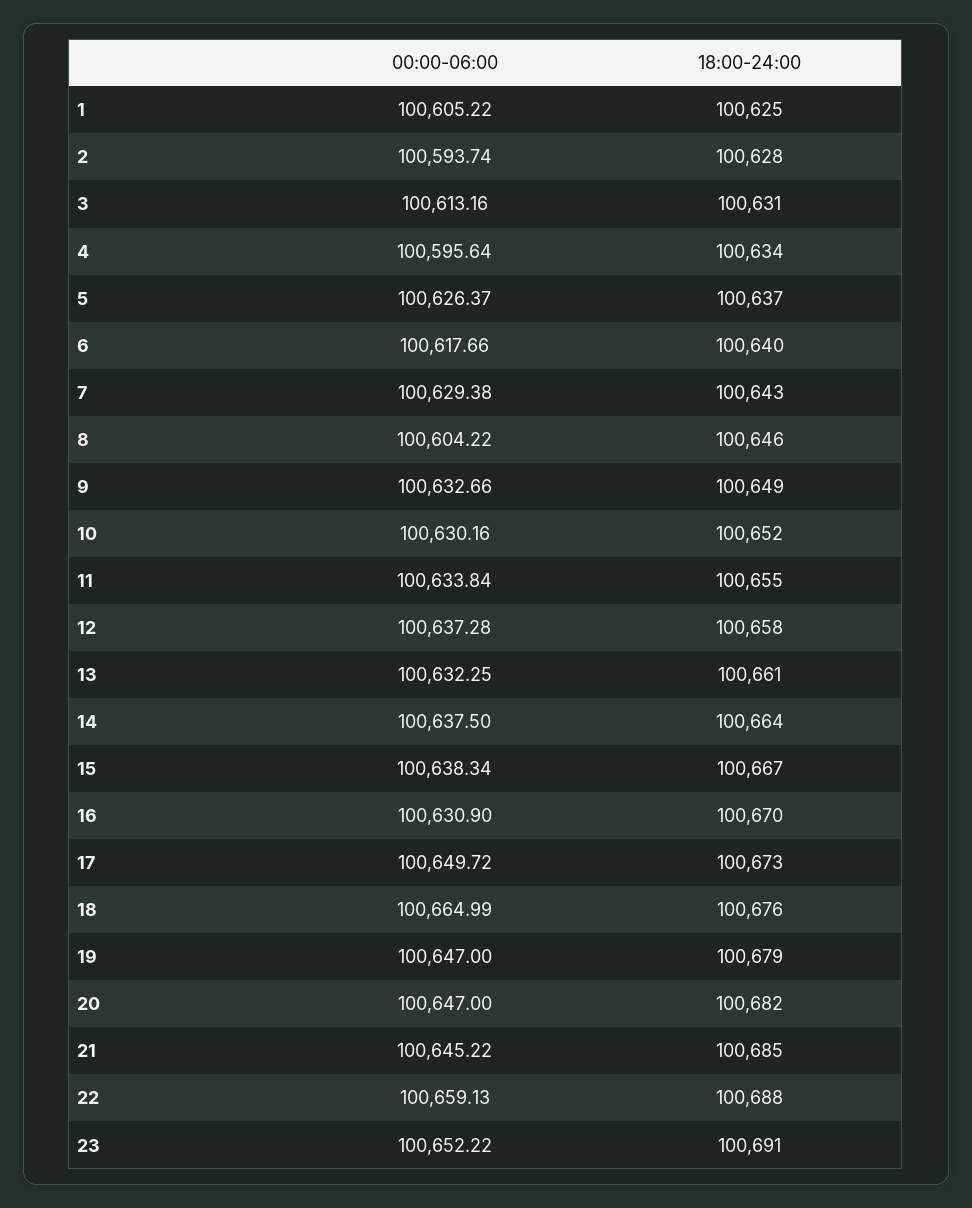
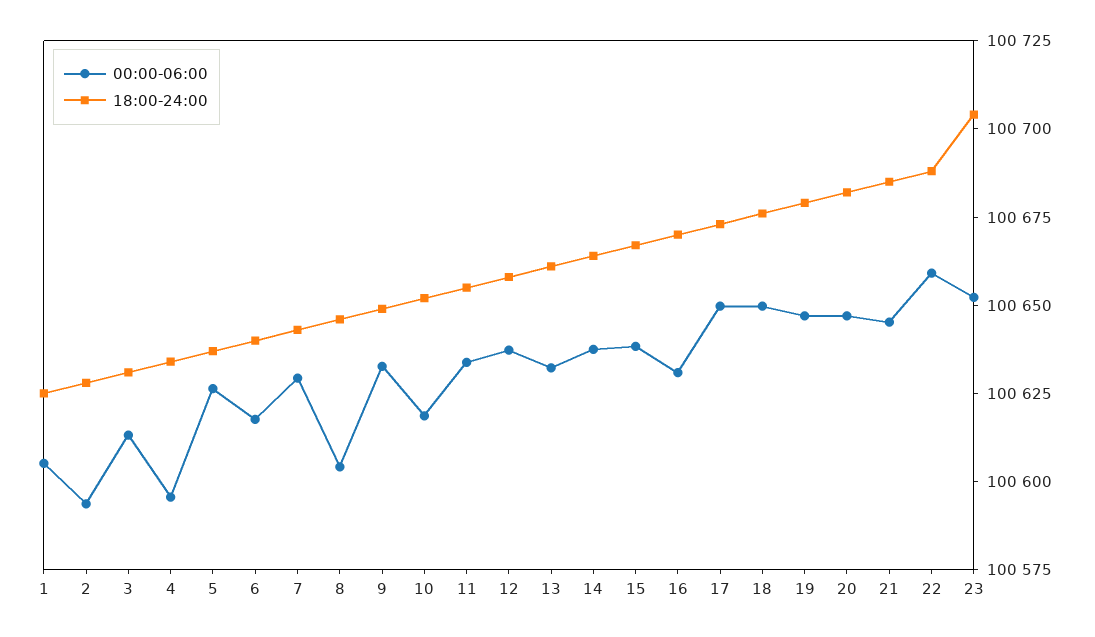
00:00-06:00, 10: 100630.16 -> 100620
00:00-06:00, 18: 100664.99 -> 100650
18:00-24:00, 23: 100691 -> 100705

